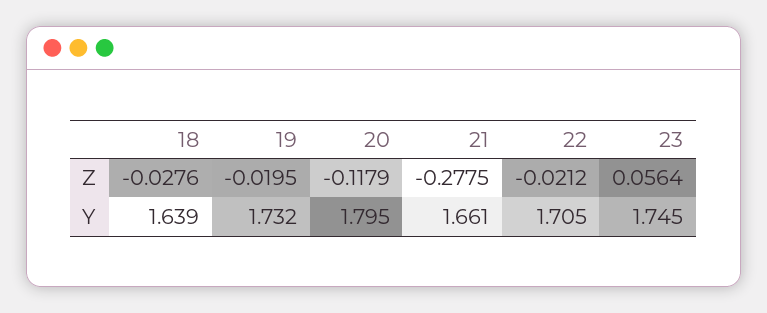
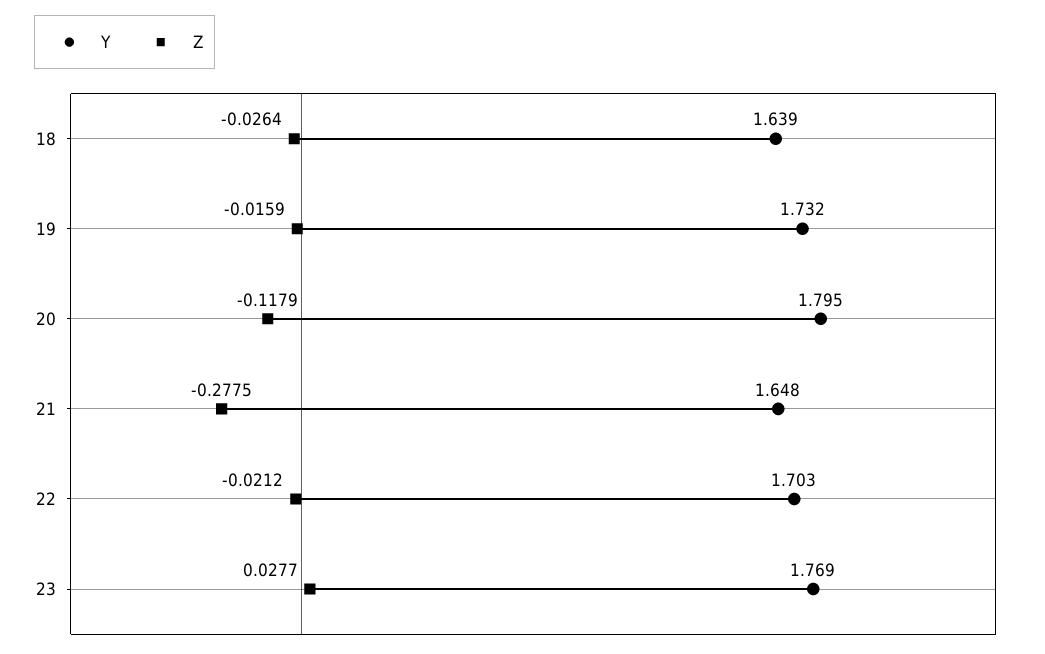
Z, 18: -0.0276 -> -0.0264
Z, 19: -0.0195 -> -0.0159
Z, 23: 0.0564 -> 0.0277
Y, 21: 1.661 -> 1.648
Y, 22: 1.705 -> 1.703
Y, 23: 1.745 -> 1.769

